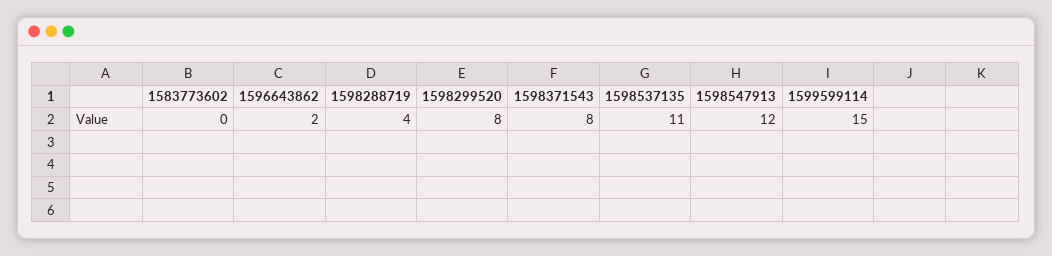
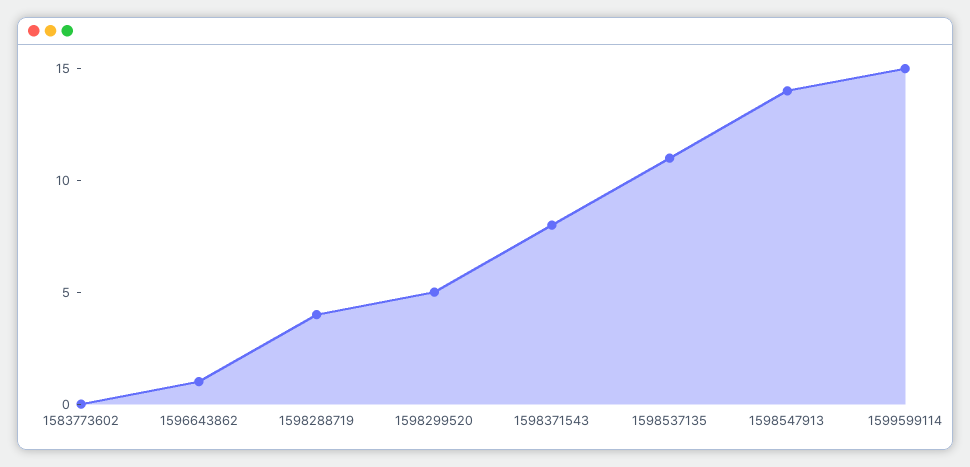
1596643862: 2 -> 1
1598299520: 8 -> 5
1598547913: 12 -> 14

